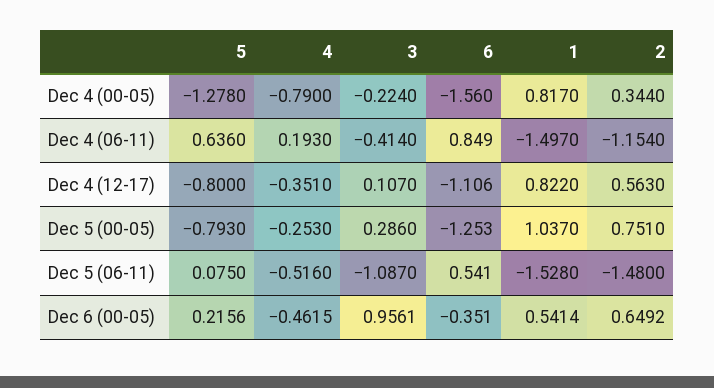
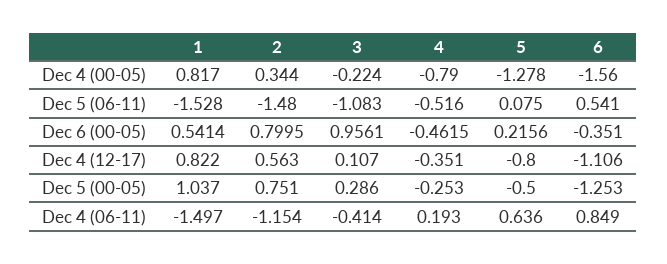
5, Dec 5 (00-05): -0.793 -> -0.5
3, Dec 5 (06-11): -1.087 -> -1.083
2, Dec 6 (00-05): 0.6492 -> 0.7995

